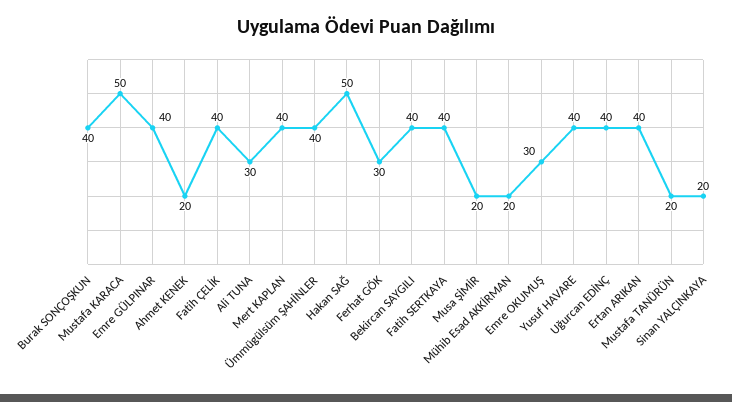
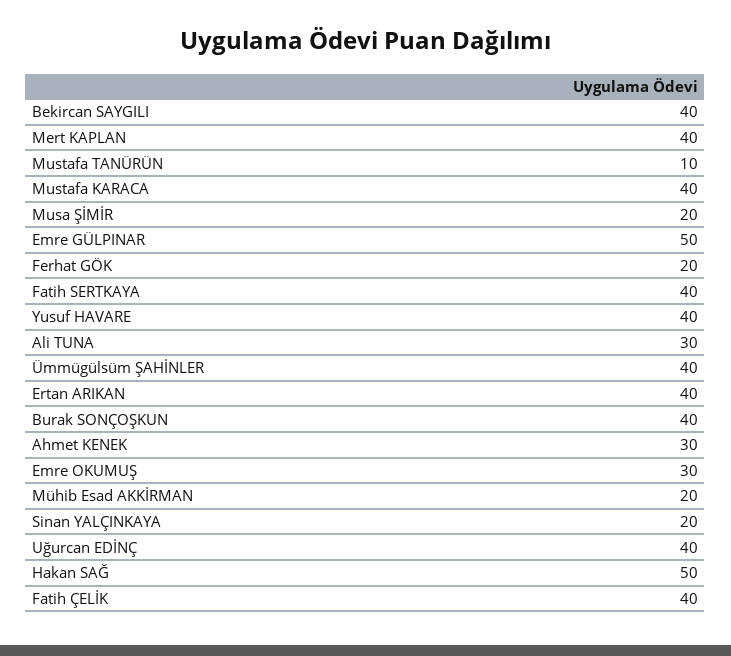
Mustafa KARACA: 50 -> 40
Emre GÜLPINAR: 40 -> 50
Ahmet KENEK: 20 -> 30
Ferhat GÖK: 30 -> 20
Mustafa TANÜRÜN: 20 -> 10

